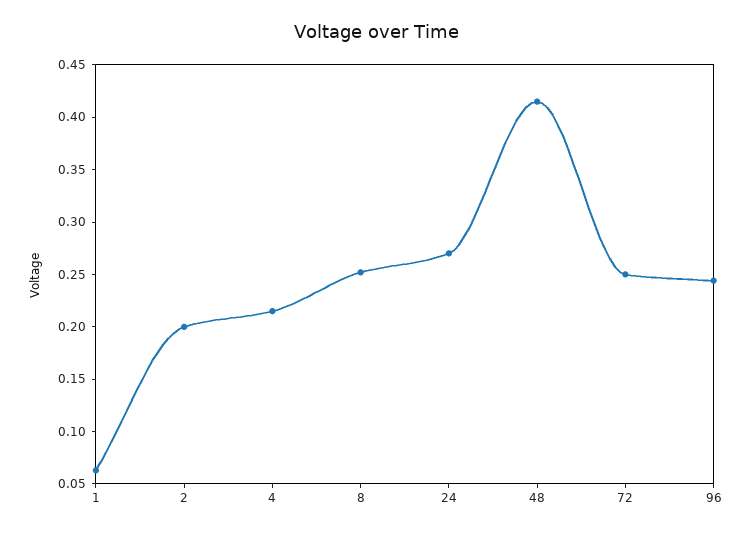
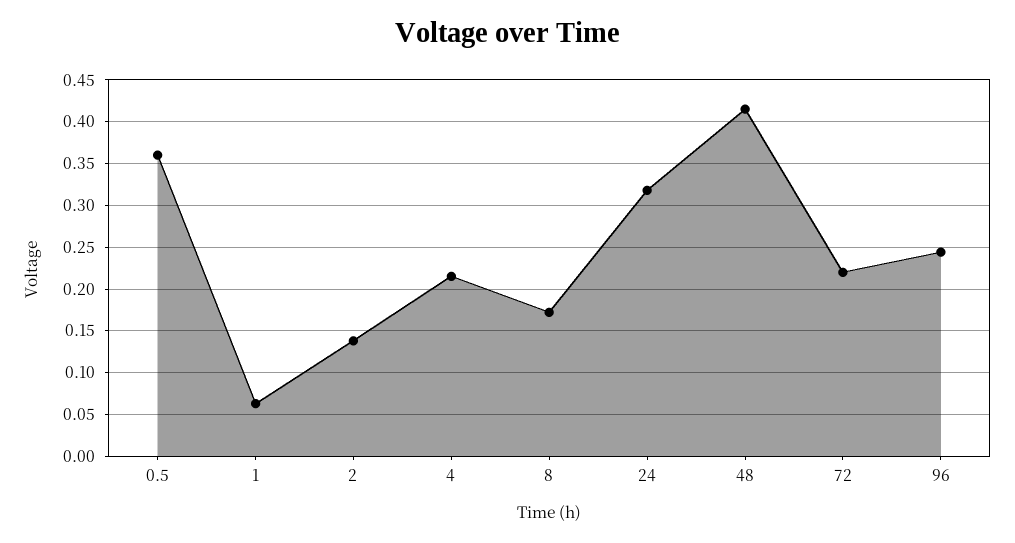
2: 0.2 -> 0.14
8: 0.25 -> 0.17
24: 0.27 -> 0.32
72: 0.25 -> 0.22
0.5: none -> 0.36

